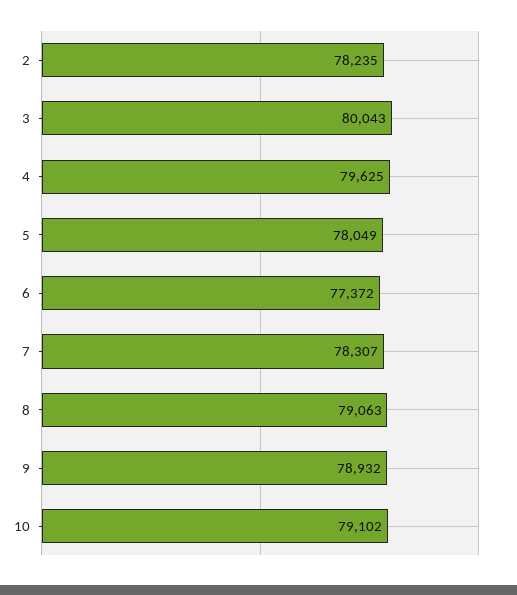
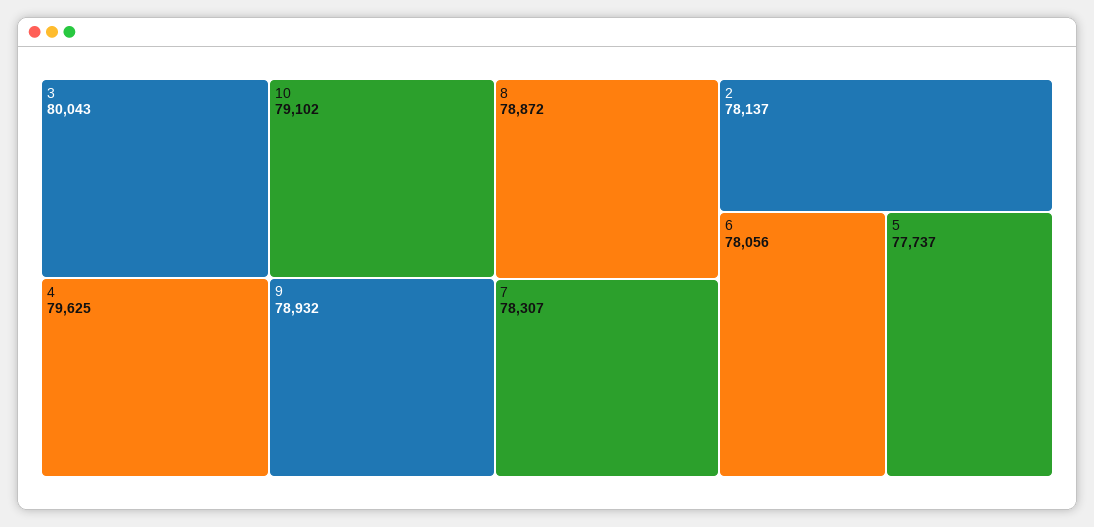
2: 78235 -> 78137
5: 78049 -> 77737
6: 77372 -> 78056
8: 79063 -> 78872

